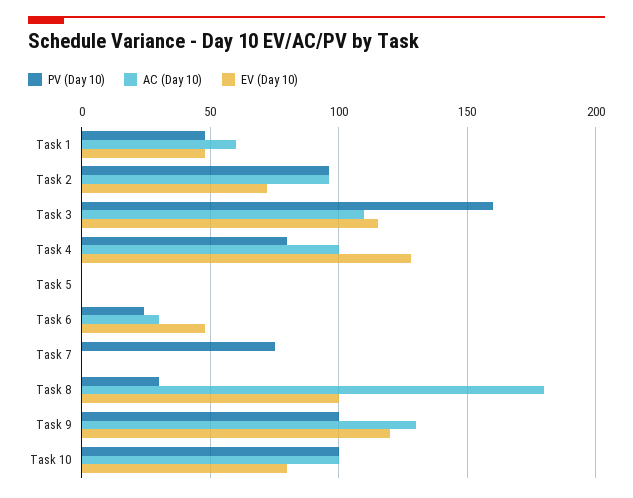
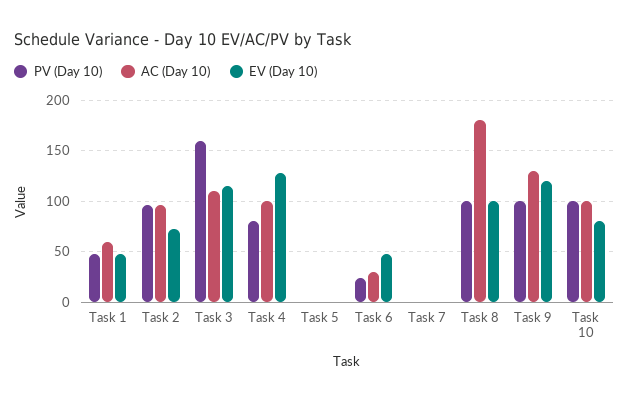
PV (Day 10), Task 7: 75 -> 0
PV (Day 10), Task 8: 30 -> 100

